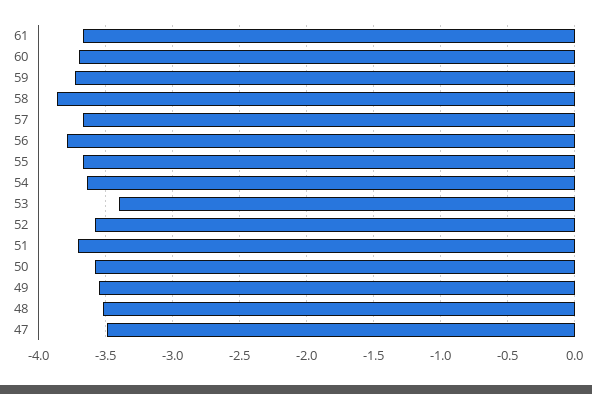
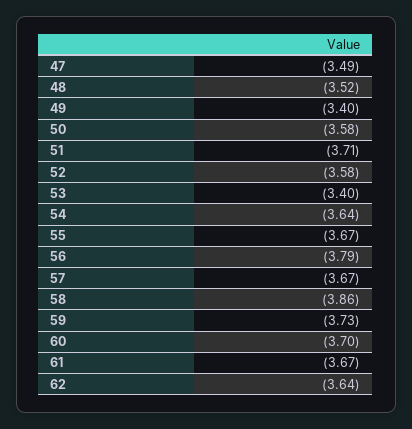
49: -3.55 -> -3.4
62: none -> -3.64

